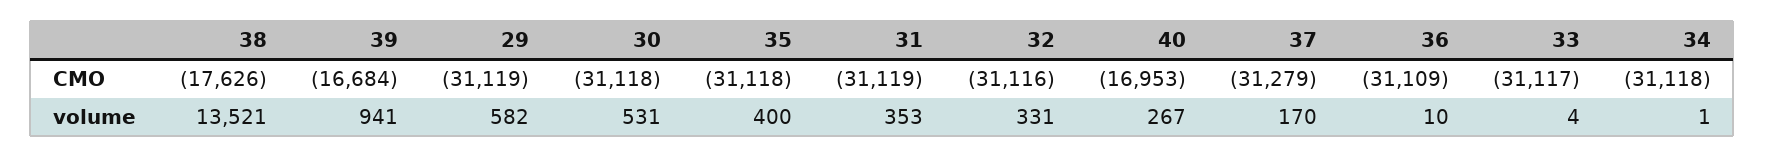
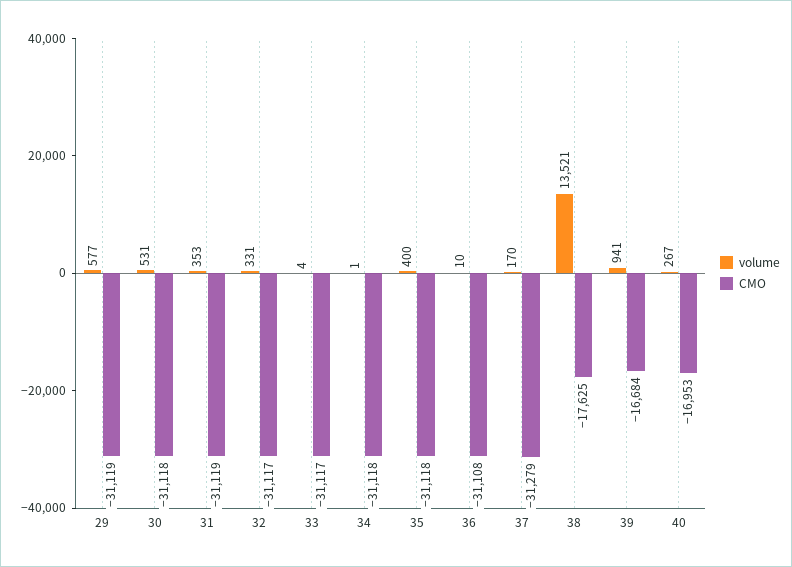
CMO, 38: -17626 -> -17625
CMO, 32: -31116 -> -31117
CMO, 36: -31109 -> -31108
volume, 29: 582 -> 577

